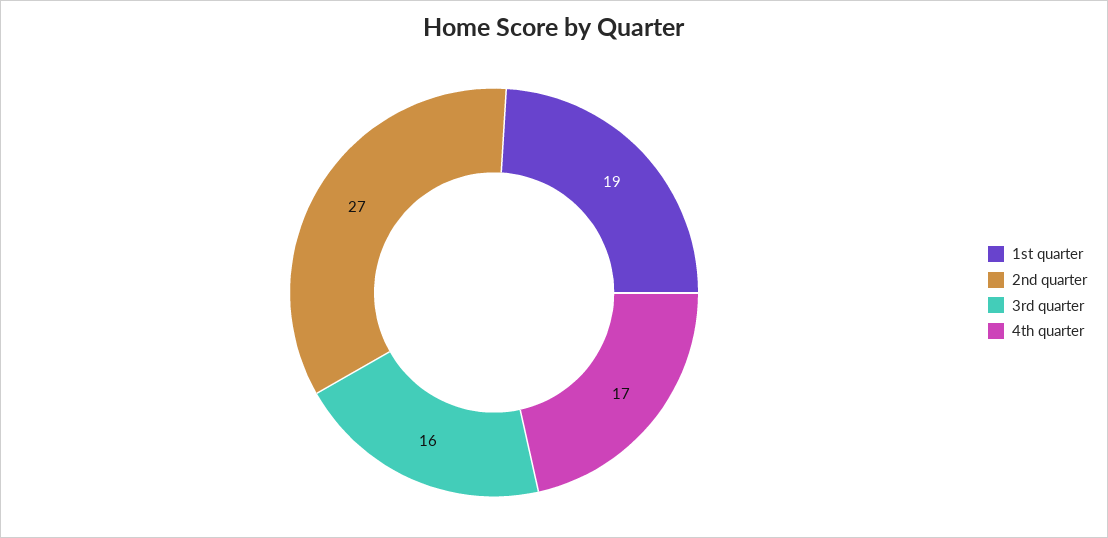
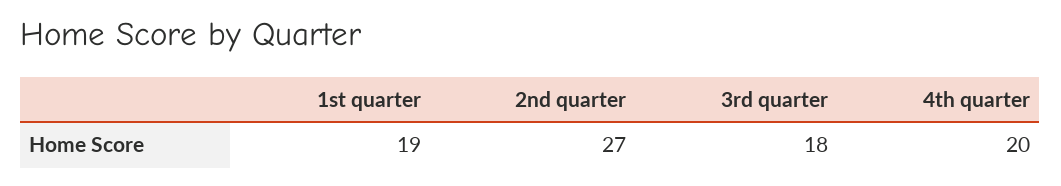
3rd quarter: 16 -> 18
4th quarter: 17 -> 20

